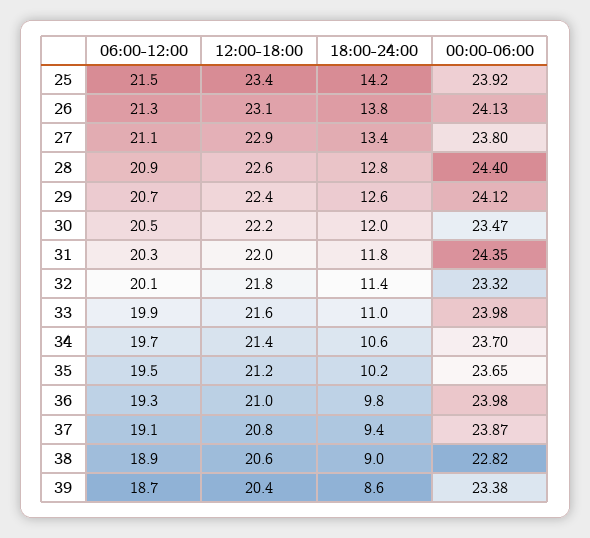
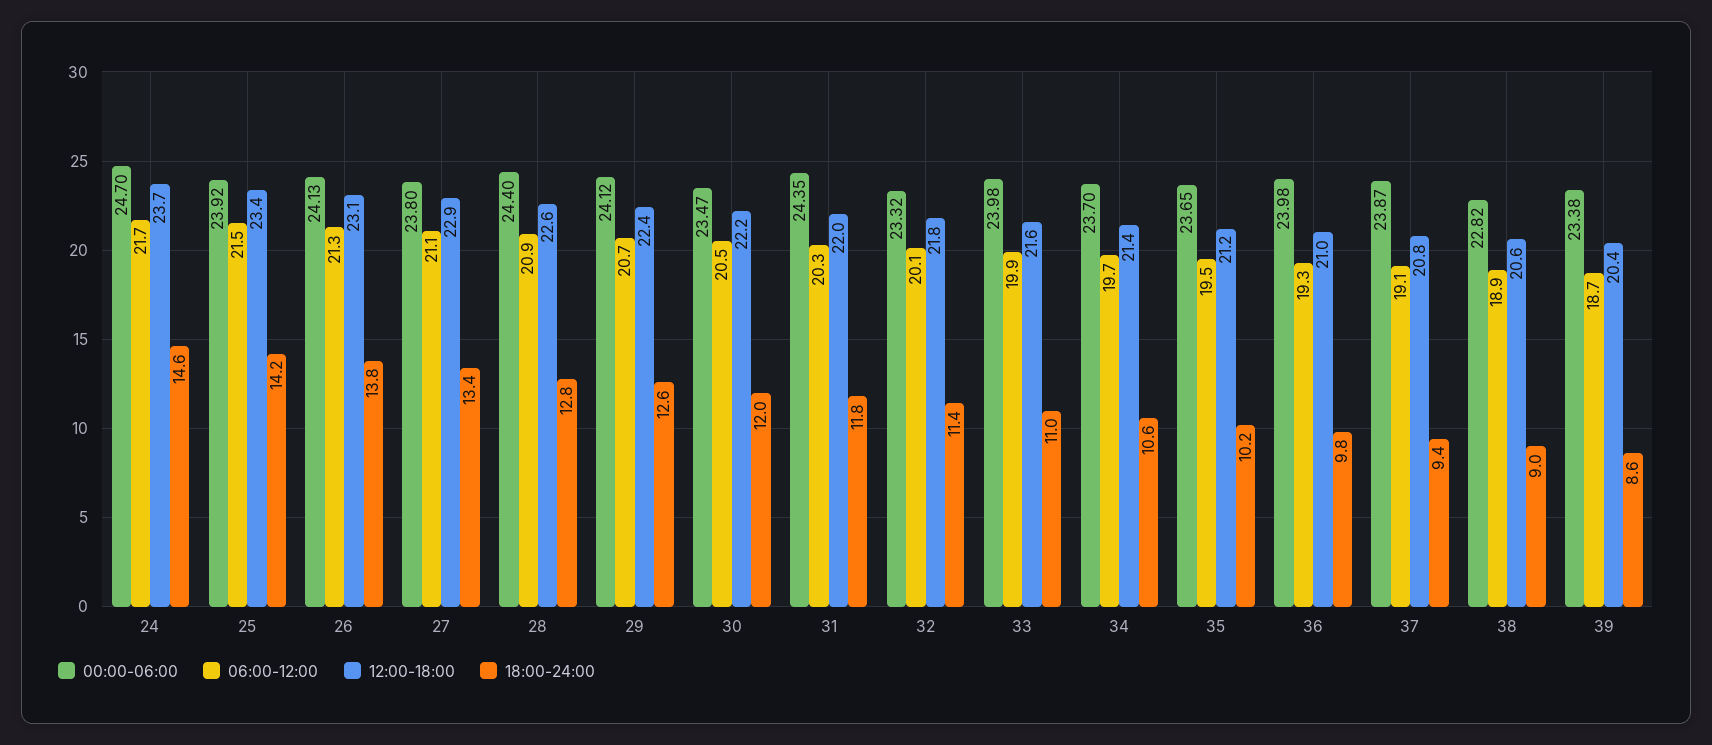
00:00-06:00, 24: none -> 24.7
06:00-12:00, 24: none -> 21.7
12:00-18:00, 24: none -> 23.7
18:00-24:00, 24: none -> 14.6

